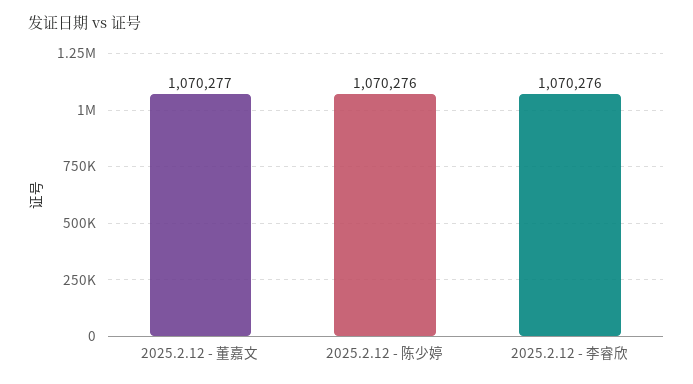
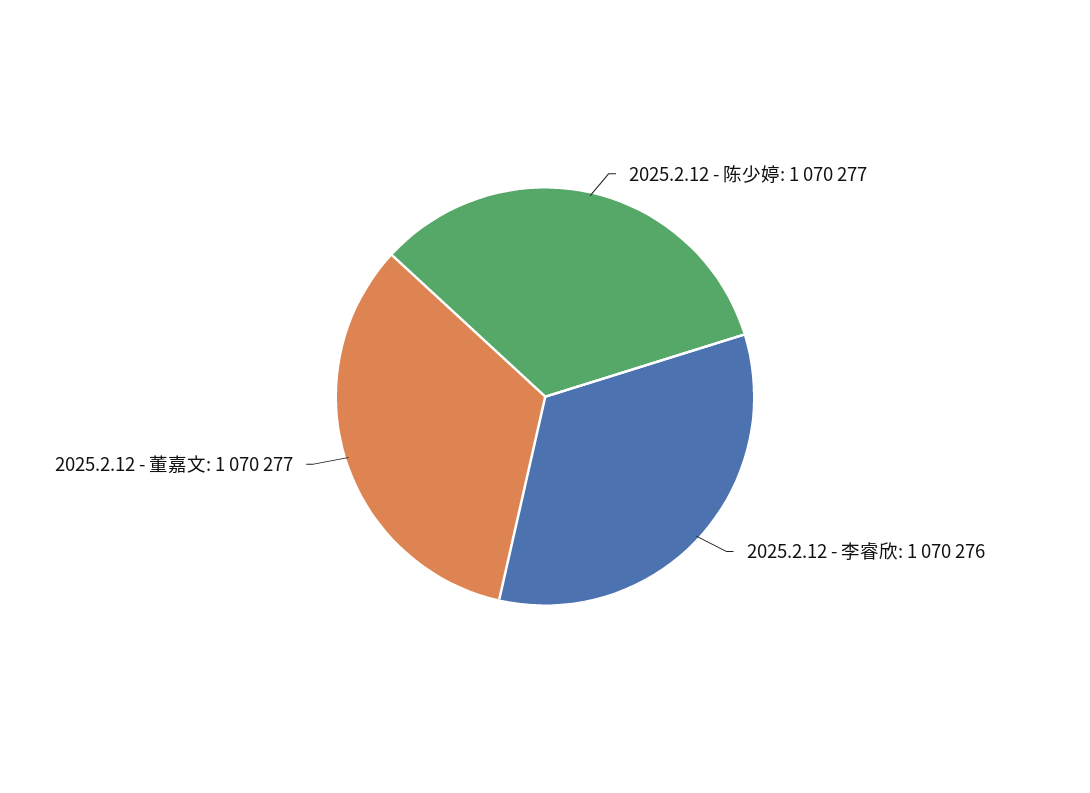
2025.2.12 - 陈少婷: 1070276 -> 1070277

